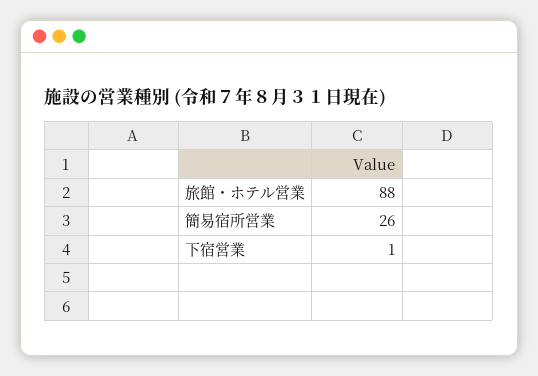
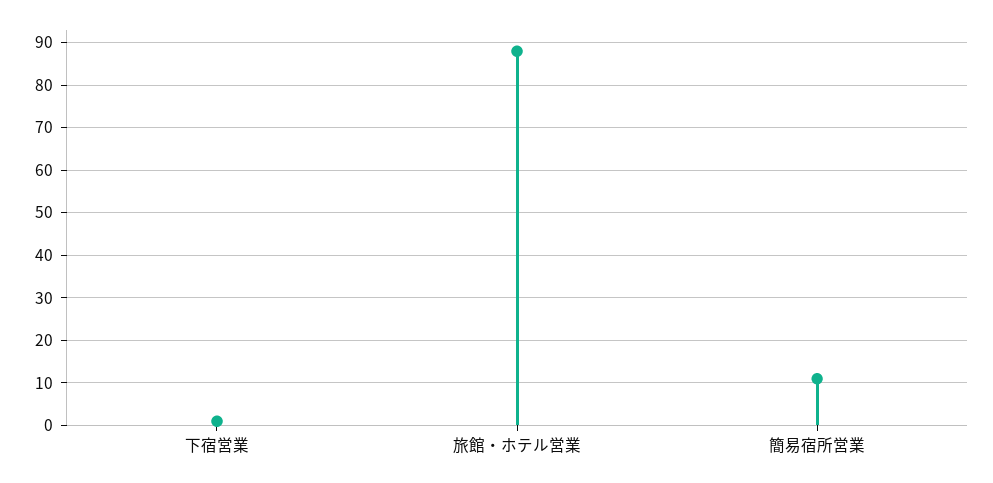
簡易宿所営業: 26 -> 10

